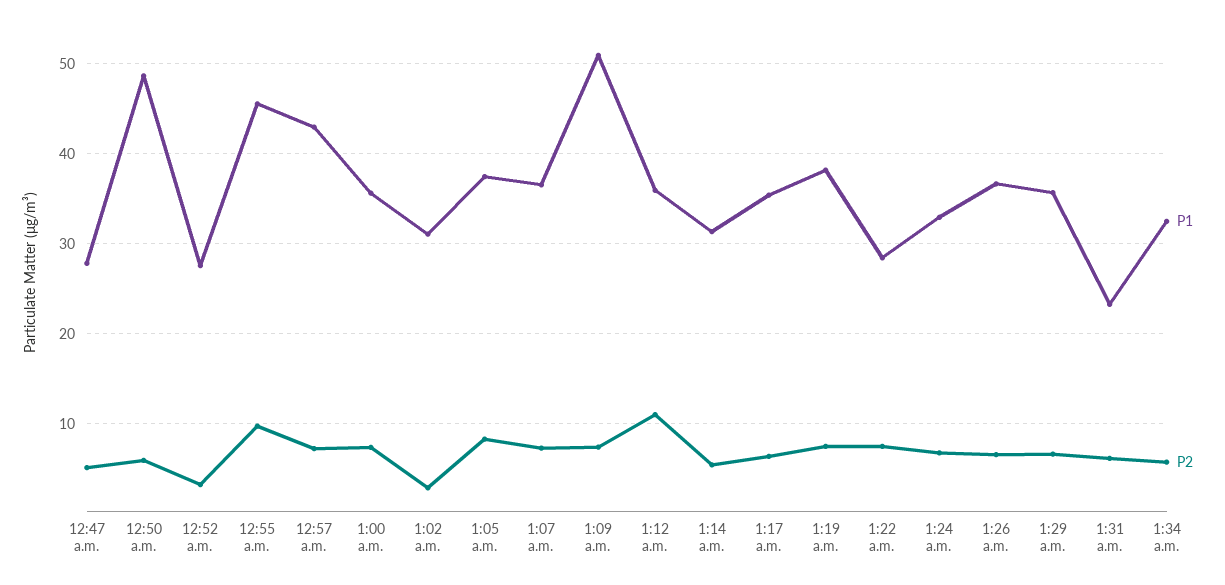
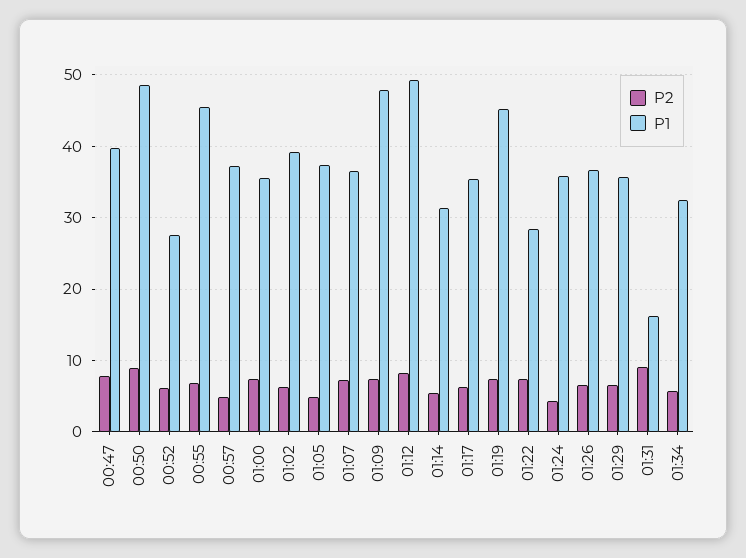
P1, 12:47 a.m.: 28 -> 40
P2, 12:47 a.m.: 5 -> 8
P2, 12:50 a.m.: 6 -> 9
P2, 12:52 a.m.: 3 -> 6
P2, 12:55 a.m.: 10 -> 7
P1, 12:57 a.m.: 43 -> 37
P2, 12:57 a.m.: 7 -> 5
P1, 1:02 a.m.: 31 -> 39
P2, 1:02 a.m.: 3 -> 6
P2, 1:05 a.m.: 8 -> 5
P1, 1:09 a.m.: 51 -> 48
P1, 1:12 a.m.: 36 -> 49
P2, 1:12 a.m.: 11 -> 8
P1, 1:19 a.m.: 38 -> 45
P1, 1:24 a.m.: 33 -> 36
P2, 1:24 a.m.: 7 -> 4
P1, 1:31 a.m.: 23 -> 16
P2, 1:31 a.m.: 6 -> 9

